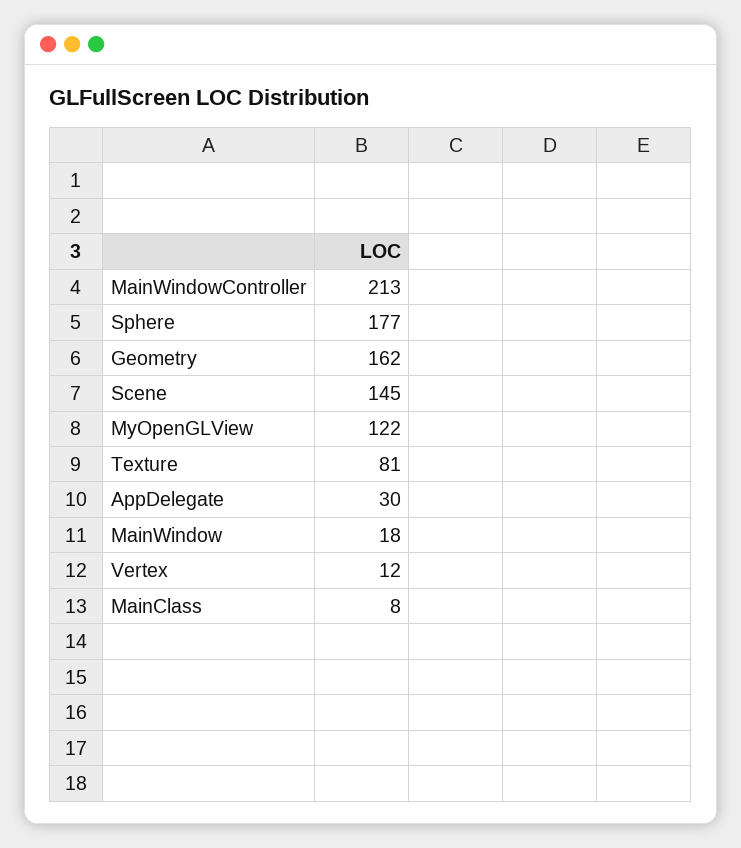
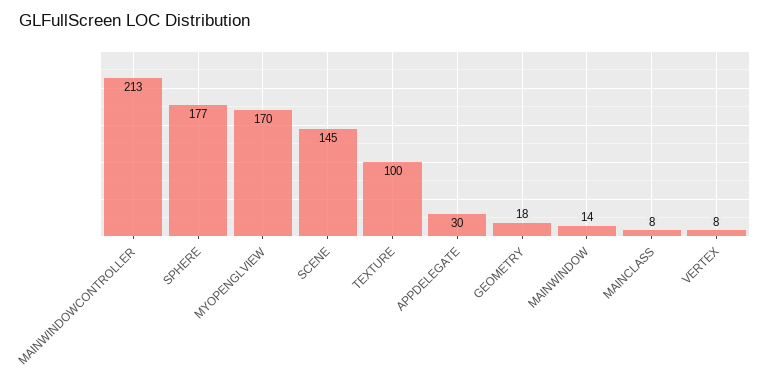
Geometry: 162 -> 18
MyOpenGLView: 122 -> 170
Texture: 81 -> 100
MainWindow: 18 -> 14
Vertex: 12 -> 8

